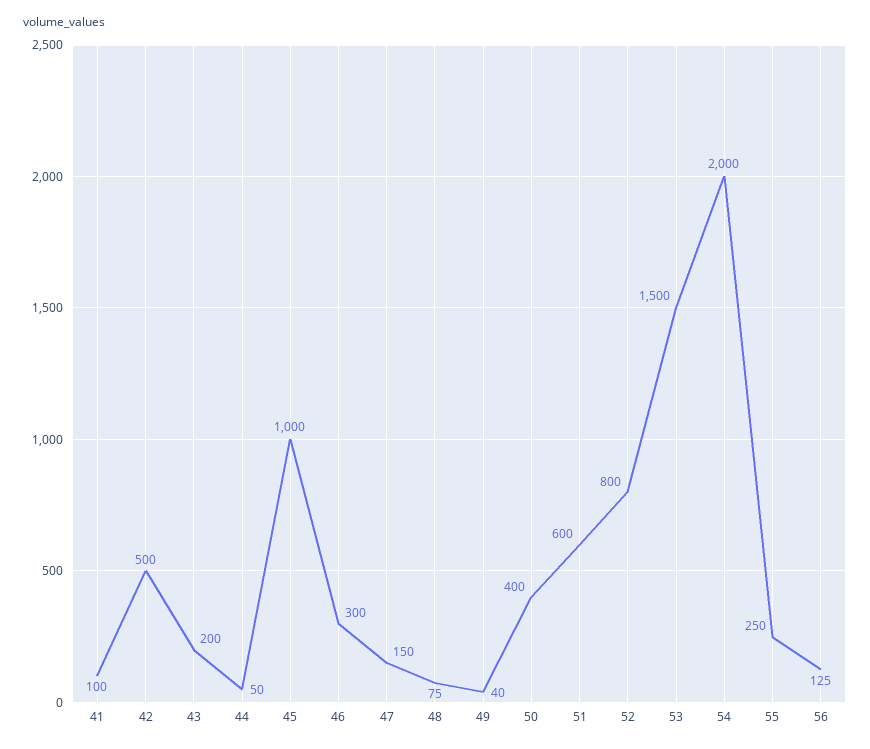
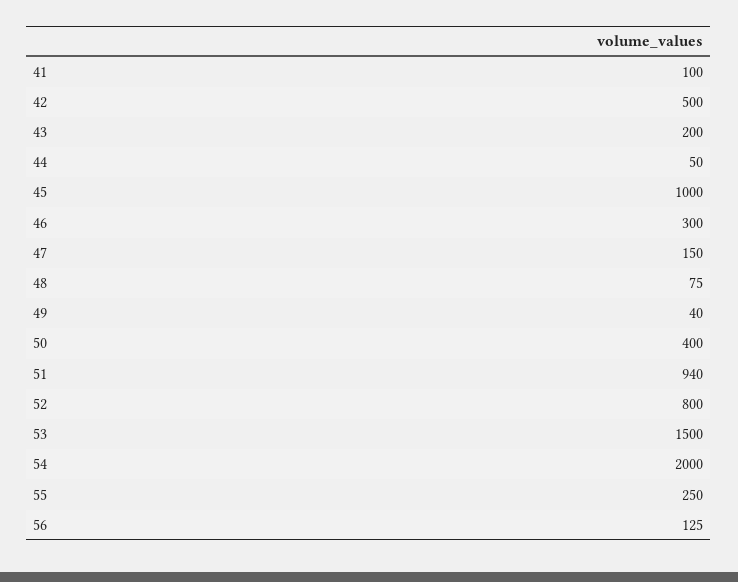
51: 600 -> 940

